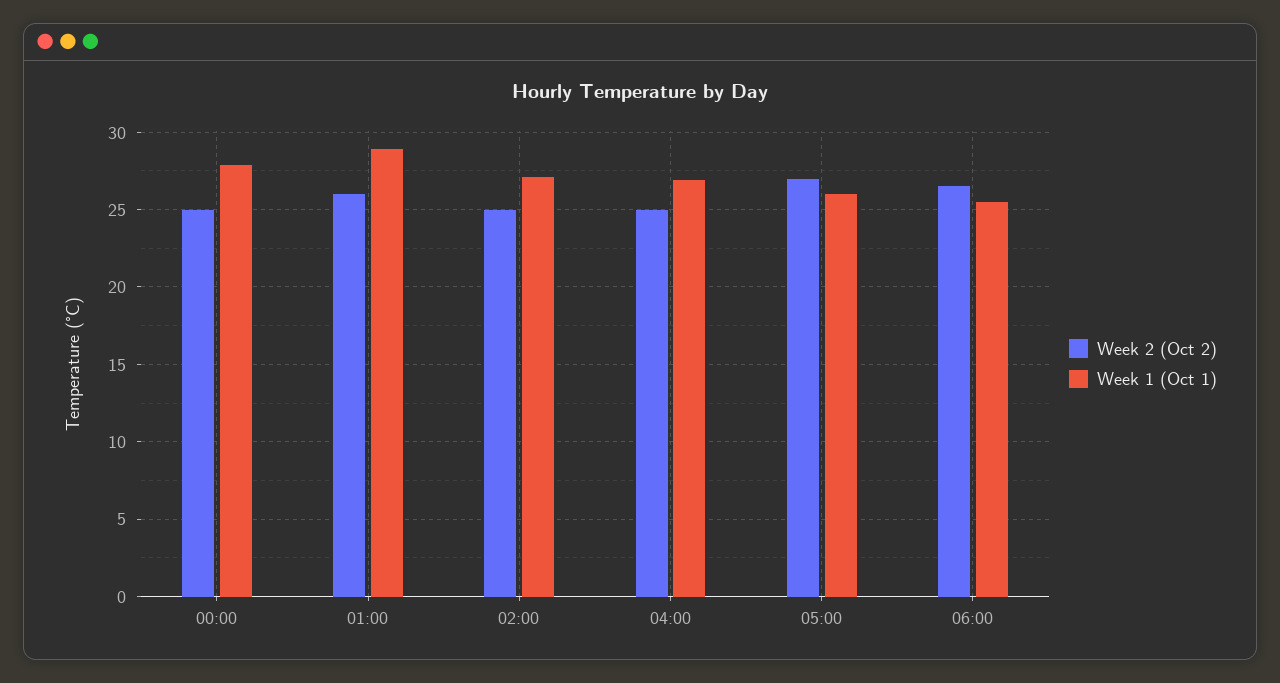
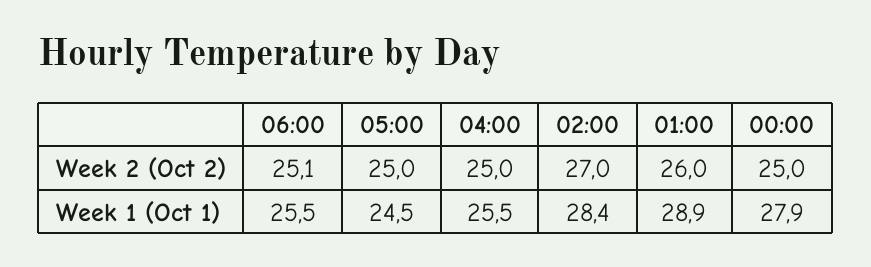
Week 2 (Oct 2), 02:00: 25 -> 27
Week 1 (Oct 1), 02:00: 27 -> 28.4
Week 1 (Oct 1), 04:00: 27 -> 25.5
Week 2 (Oct 2), 05:00: 27 -> 25
Week 1 (Oct 1), 05:00: 26 -> 24.5
Week 2 (Oct 2), 06:00: 26.5 -> 25.1

